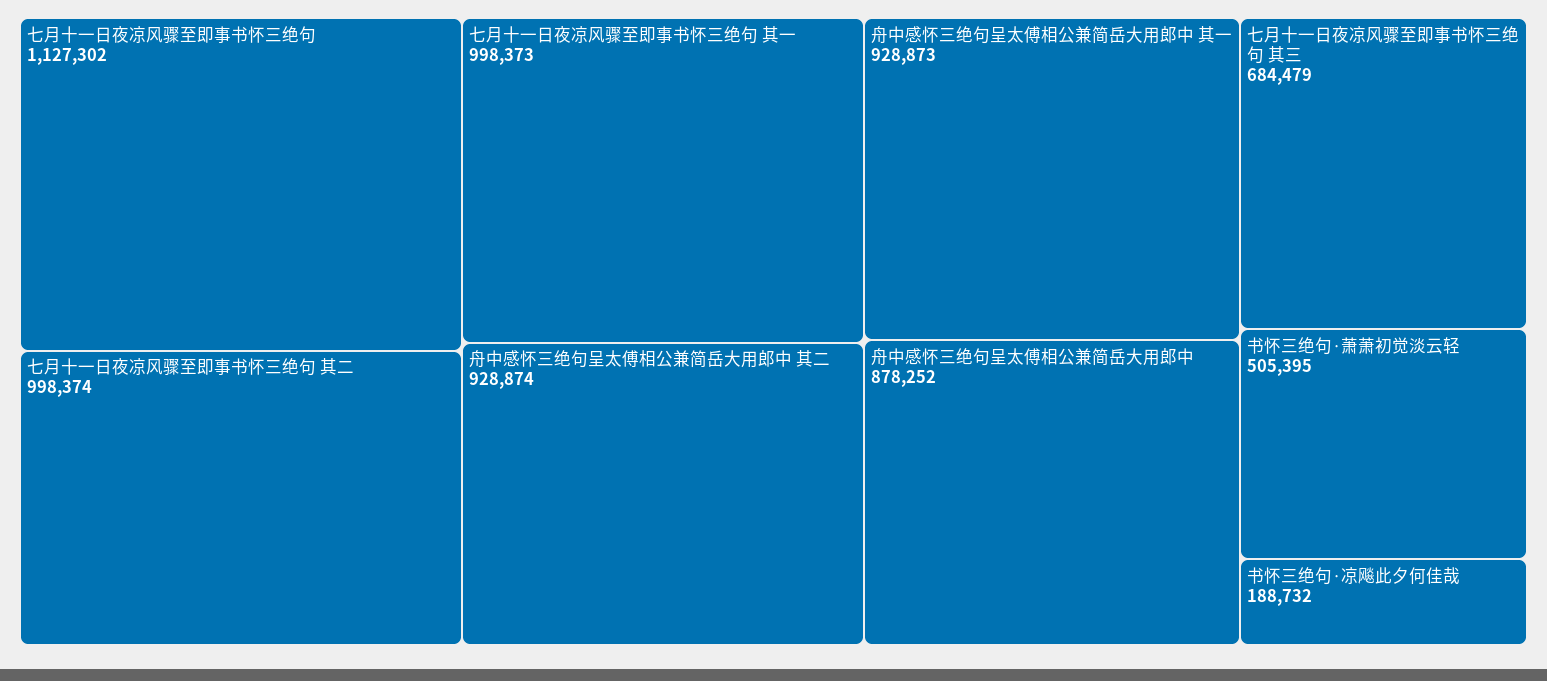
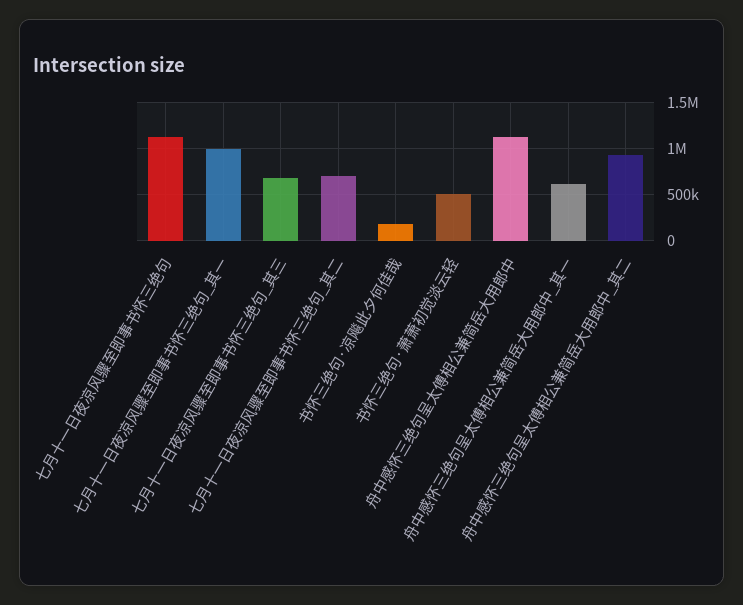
七月十一日夜凉风骤至即事书怀三绝句 其二: 998374 -> 700000
舟中感怀三绝句呈太傅相公兼简岳大用郎中 其一: 928873 -> 600000
舟中感怀三绝句呈太傅相公兼简岳大用郎中: 878252 -> 1100000

